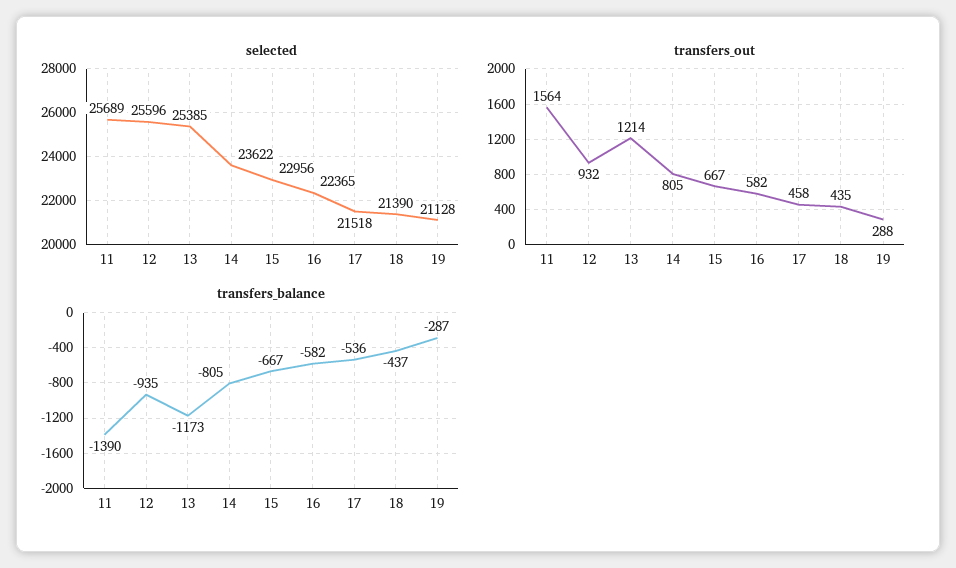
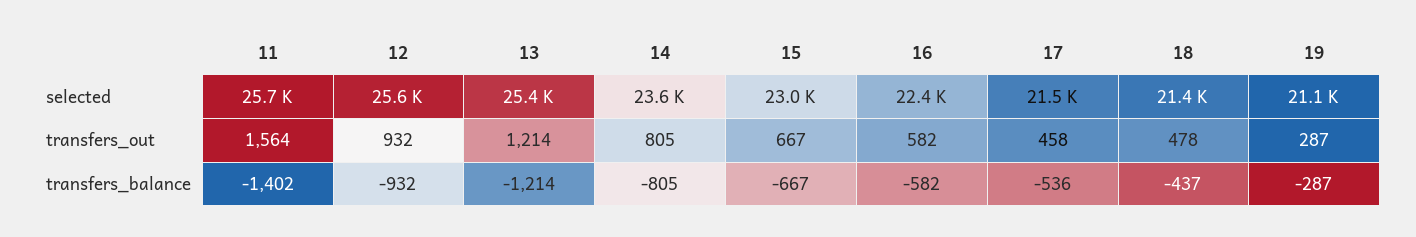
transfers_out, 18: 435 -> 478
transfers_out, 19: 288 -> 287
transfers_balance, 11: -1390 -> -1402
transfers_balance, 12: -935 -> -932
transfers_balance, 13: -1173 -> -1214

